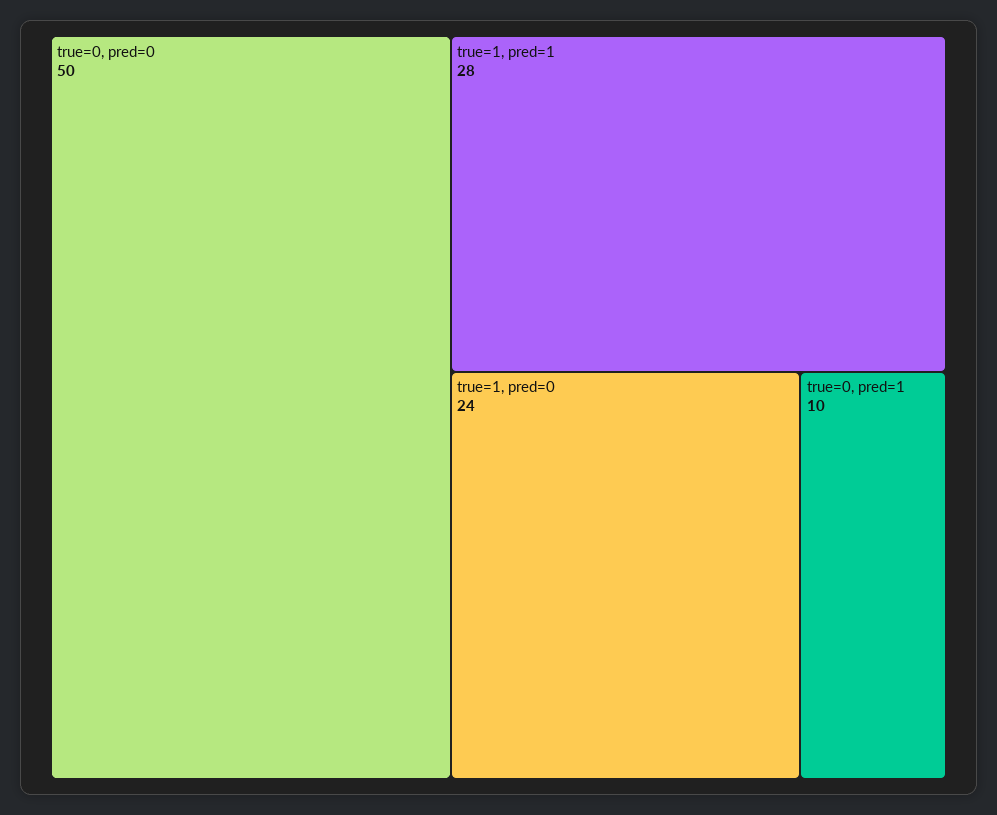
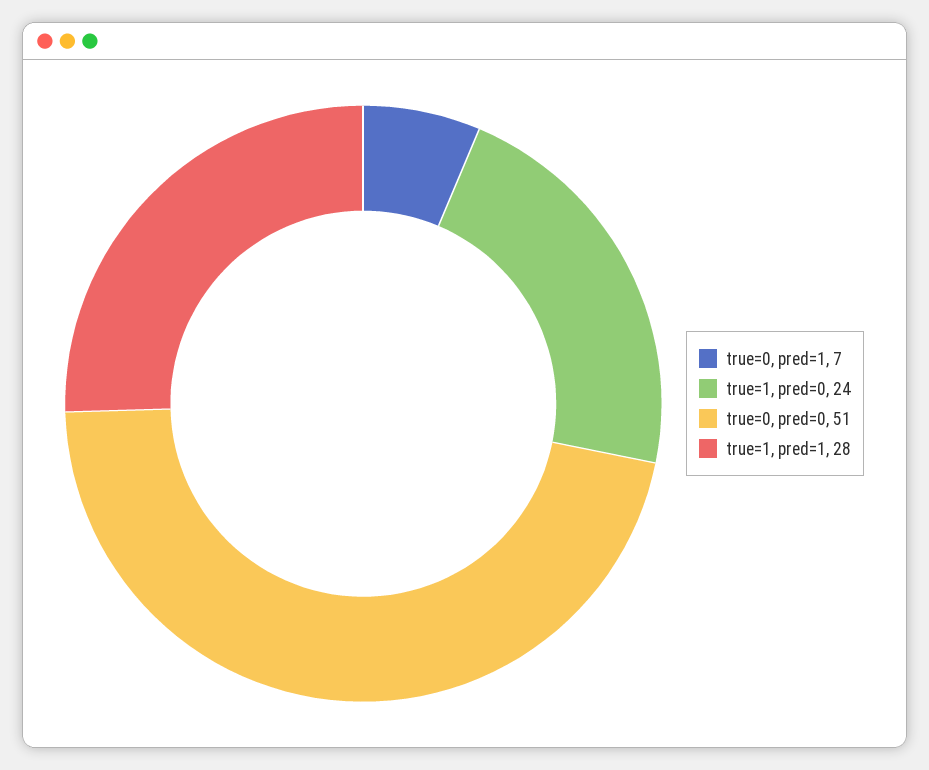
true=0, pred=0: 50 -> 51
true=0, pred=1: 10 -> 7

